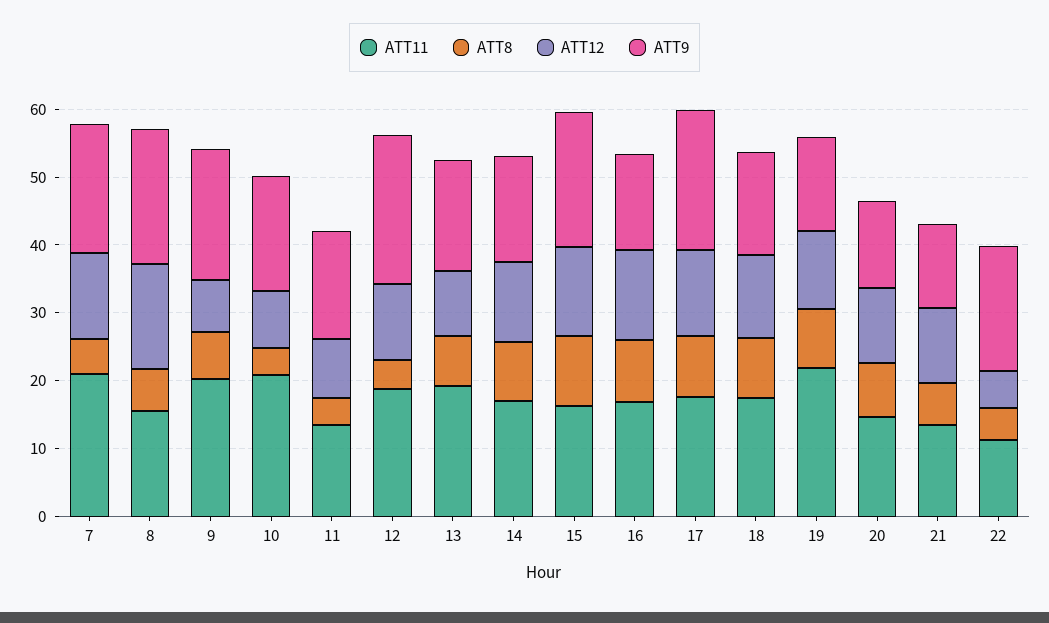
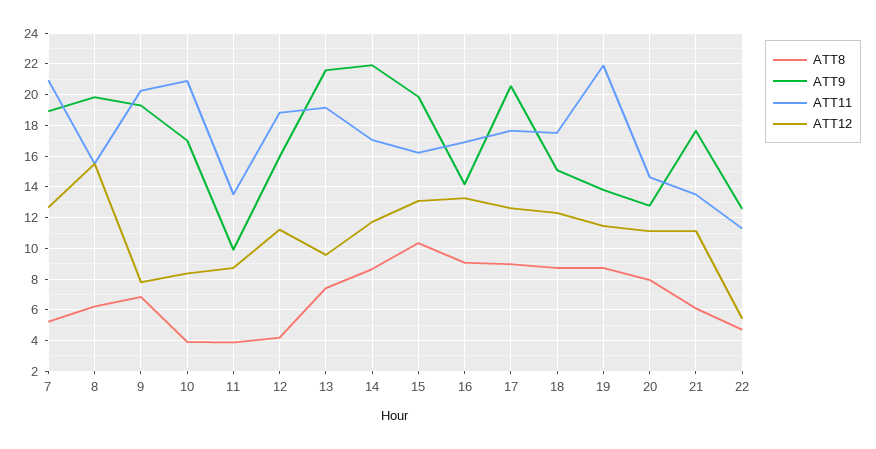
ATT9, 11: 16 -> 10
ATT9, 12: 22 -> 16
ATT9, 13: 16 -> 21.5
ATT9, 14: 16 -> 22
ATT9, 21: 12 -> 17.5
ATT9, 22: 18 -> 12.5

